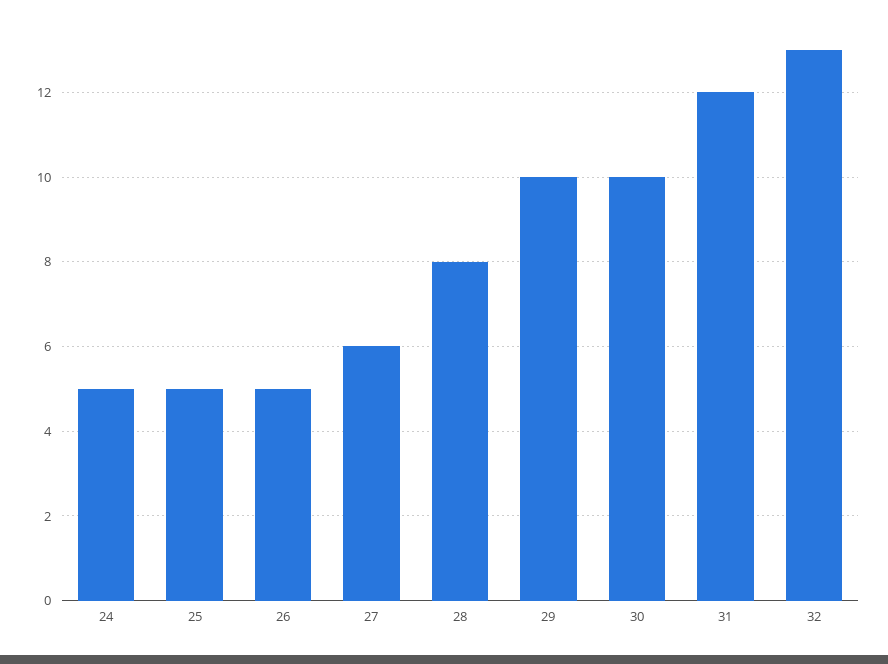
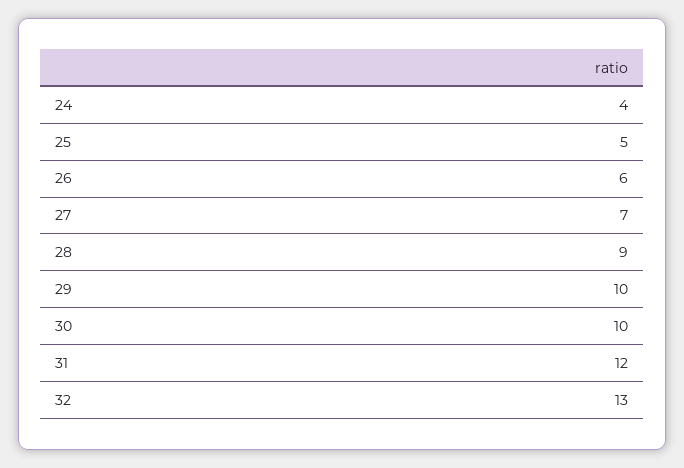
24: 5 -> 4
26: 5 -> 6
27: 6 -> 7
28: 8 -> 9

